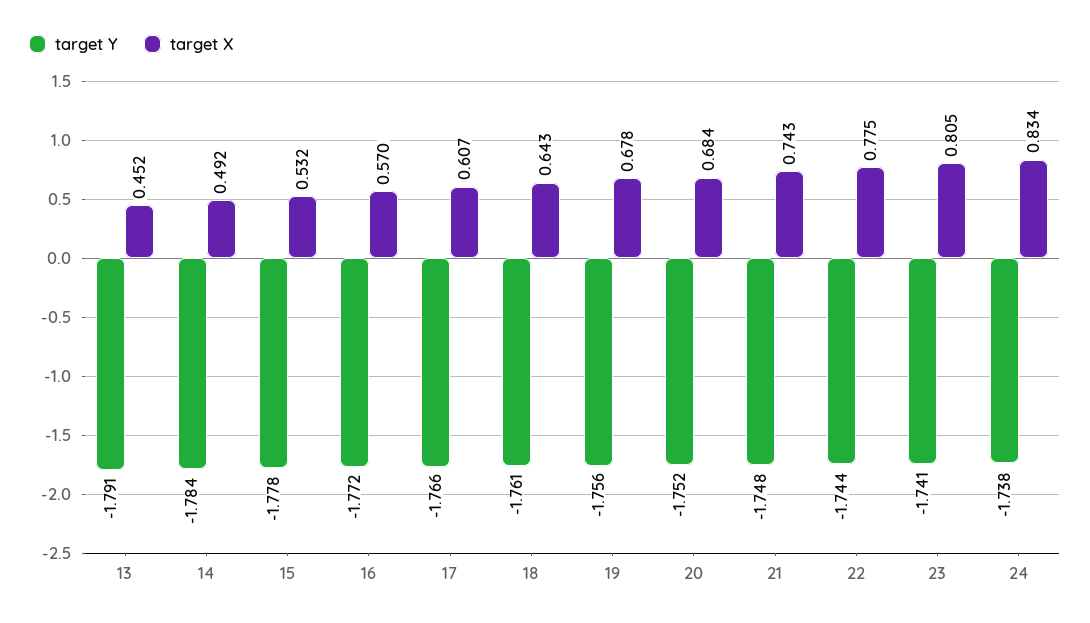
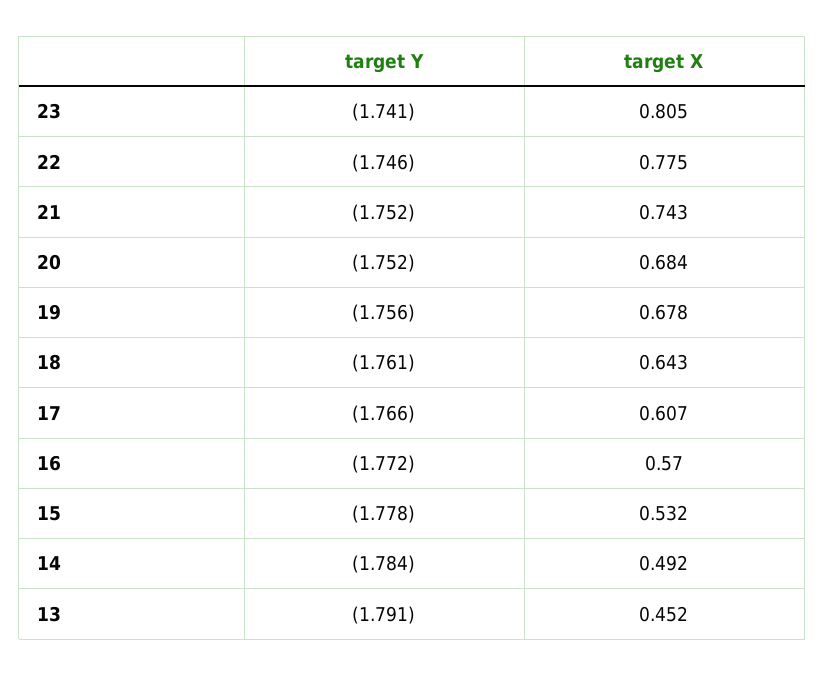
target Y, 21: -1.748 -> -1.752
target Y, 22: -1.744 -> -1.746
target Y, 24: -1.738 -> none
target X, 24: 0.834 -> none

